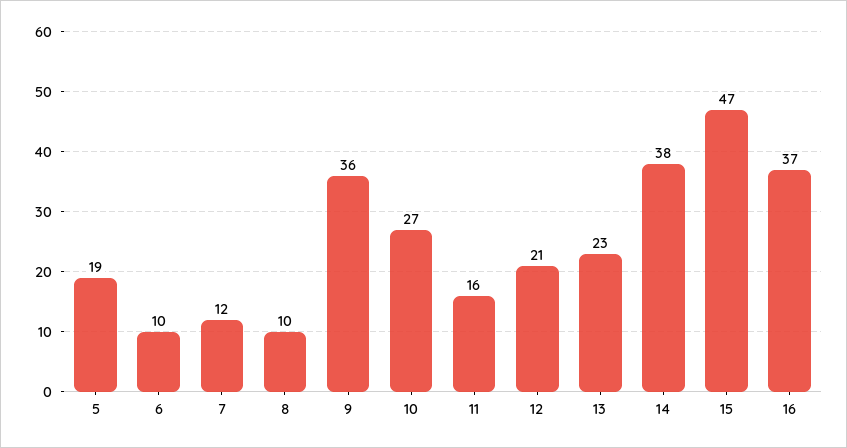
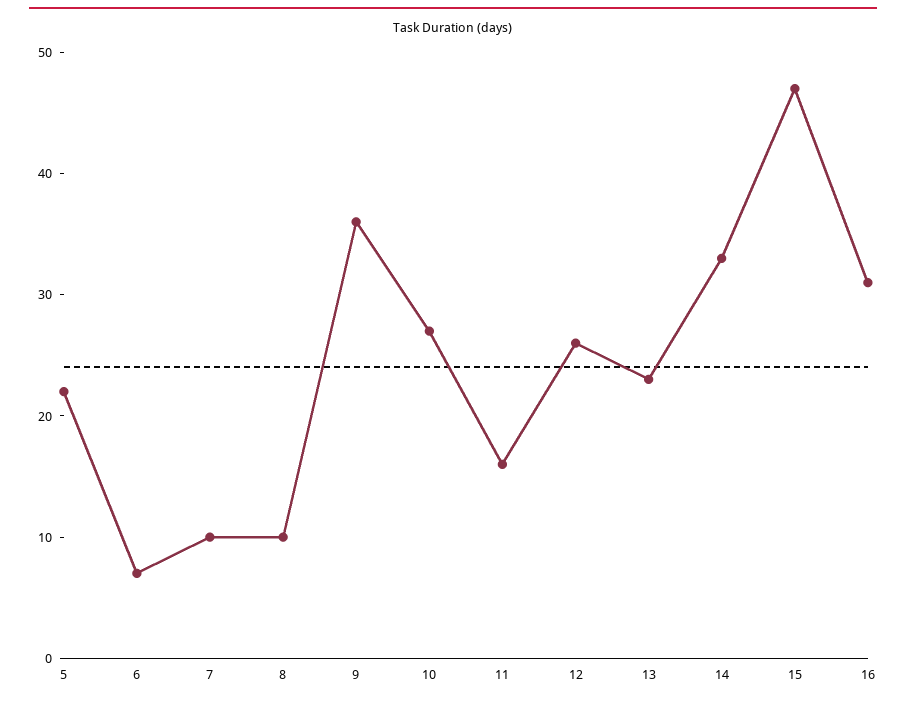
5: 19 -> 22
6: 10 -> 7
7: 12 -> 10
12: 21 -> 26
14: 38 -> 33
16: 37 -> 31

